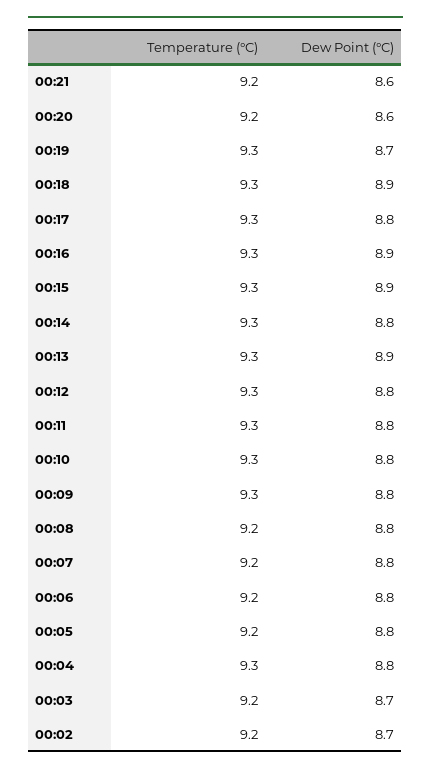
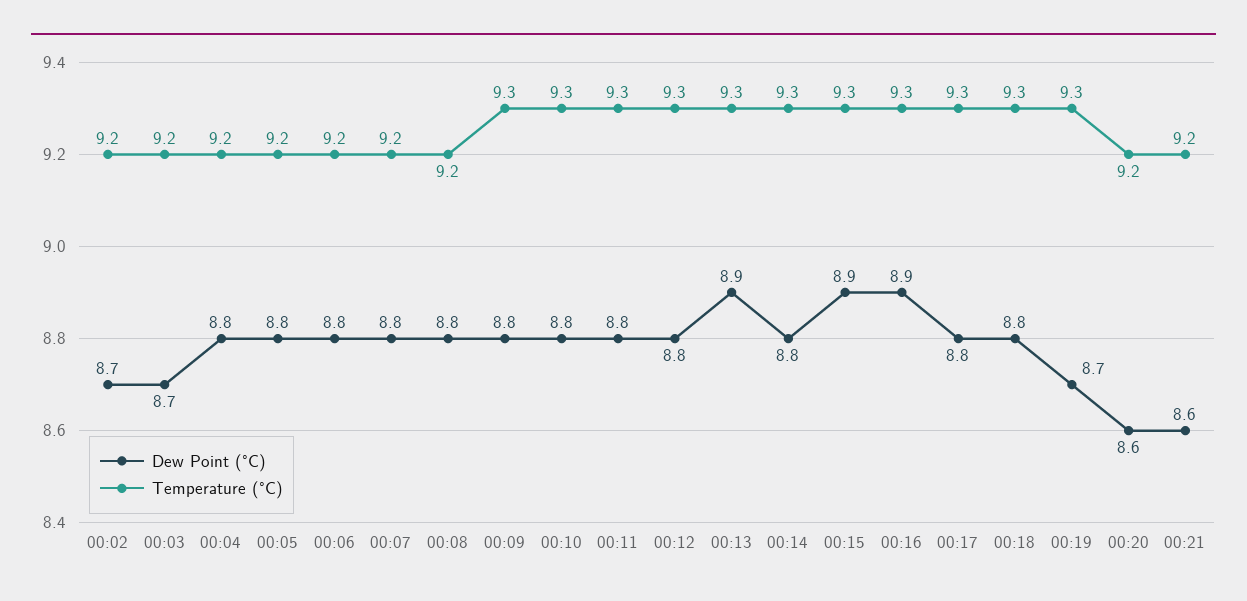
Dew Point (°C), 00:18: 8.9 -> 8.8
Temperature (°C), 00:04: 9.3 -> 9.2

